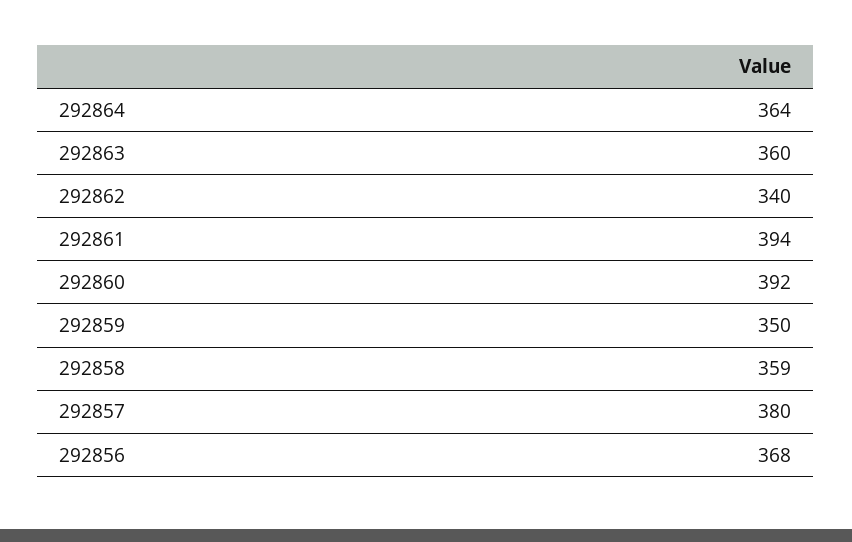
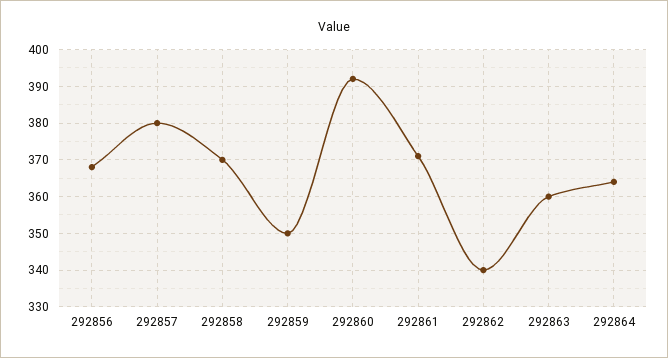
292861: 394 -> 370
292858: 359 -> 370

